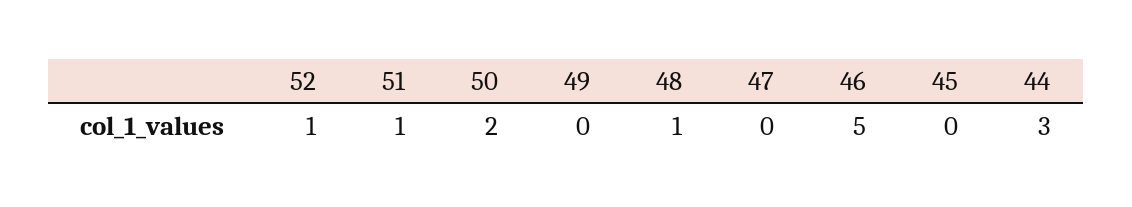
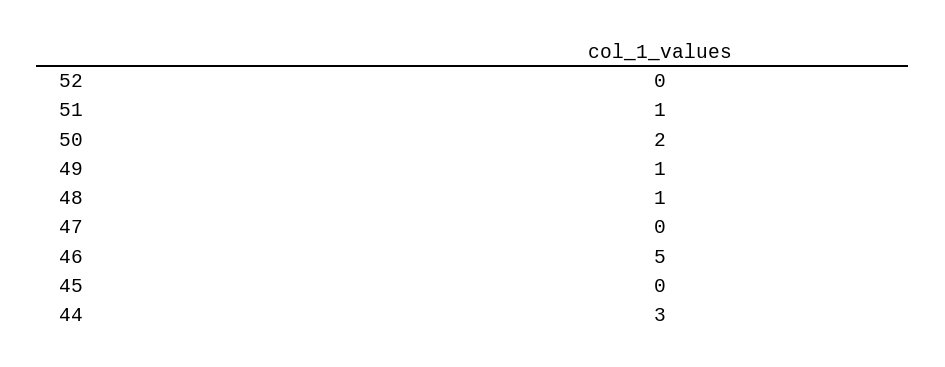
52: 1 -> 0
49: 0 -> 1

